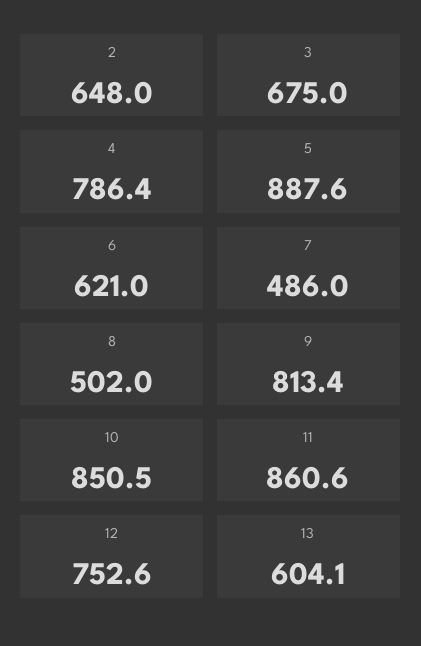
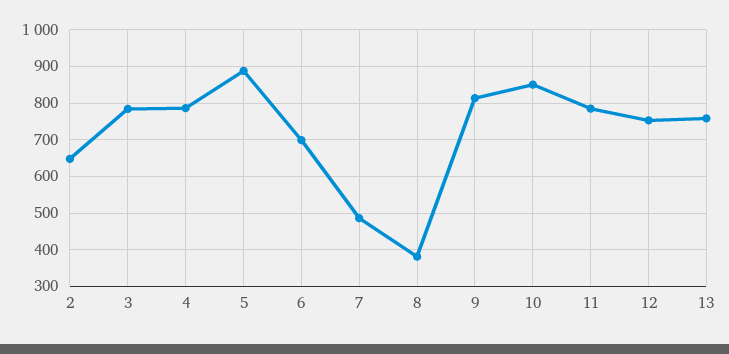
3: 675 -> 780
6: 621 -> 700
8: 502 -> 380
11: 860.6 -> 780
13: 604.1 -> 760

